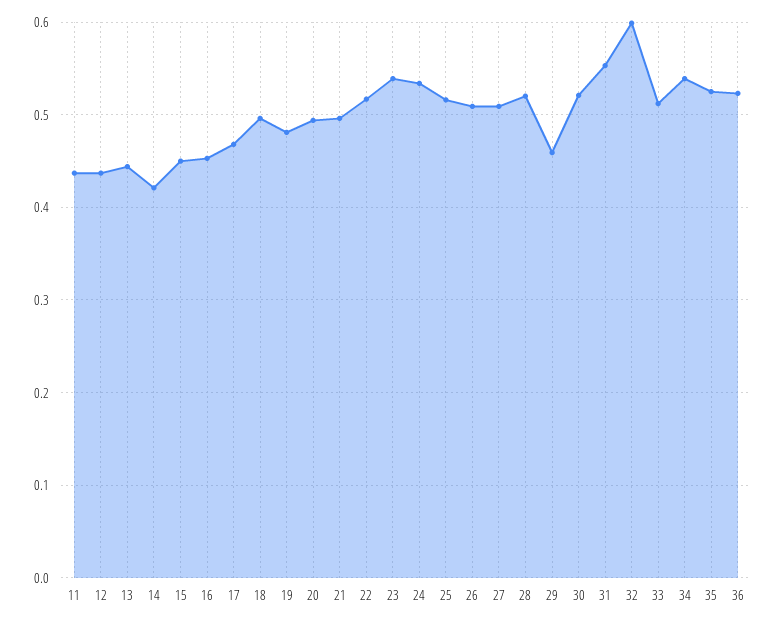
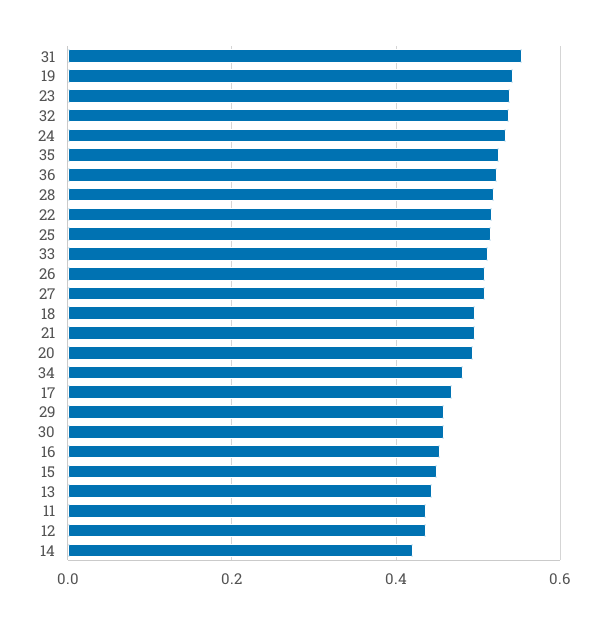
19: 0.48 -> 0.54
30: 0.52 -> 0.46
32: 0.6 -> 0.54
34: 0.54 -> 0.48

